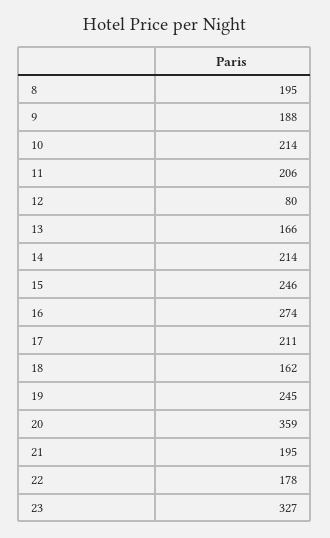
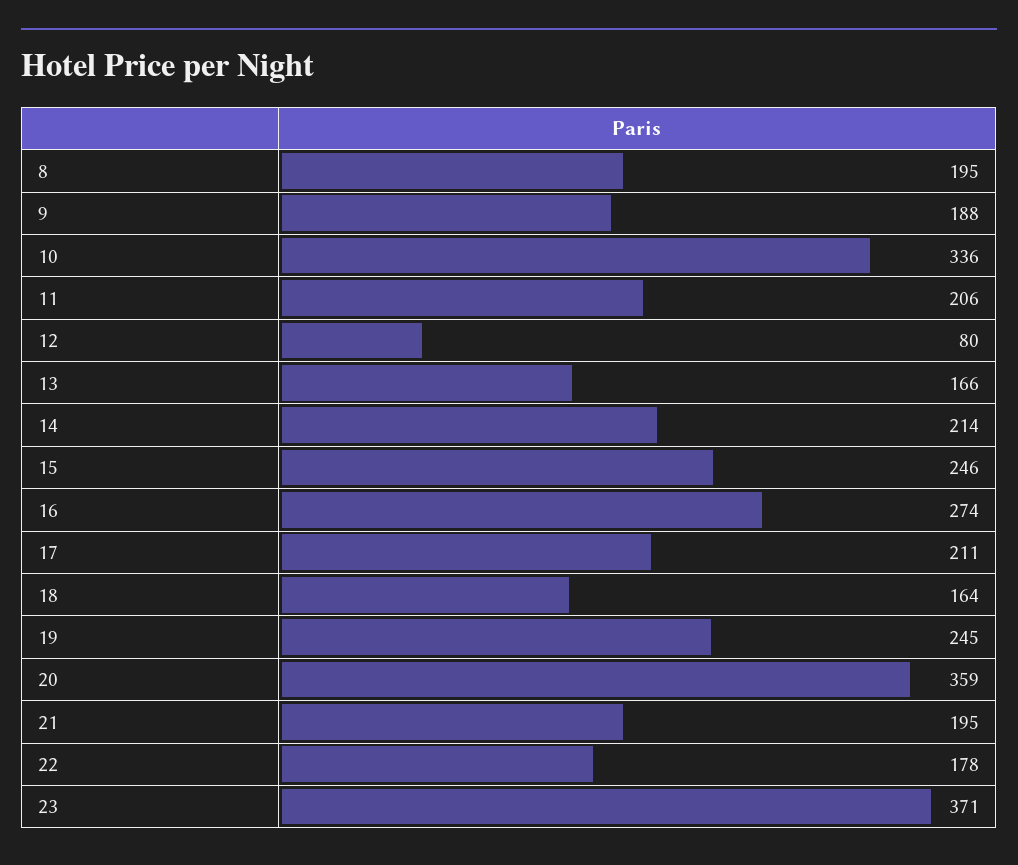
10: 214 -> 336
18: 162 -> 164
23: 327 -> 371

